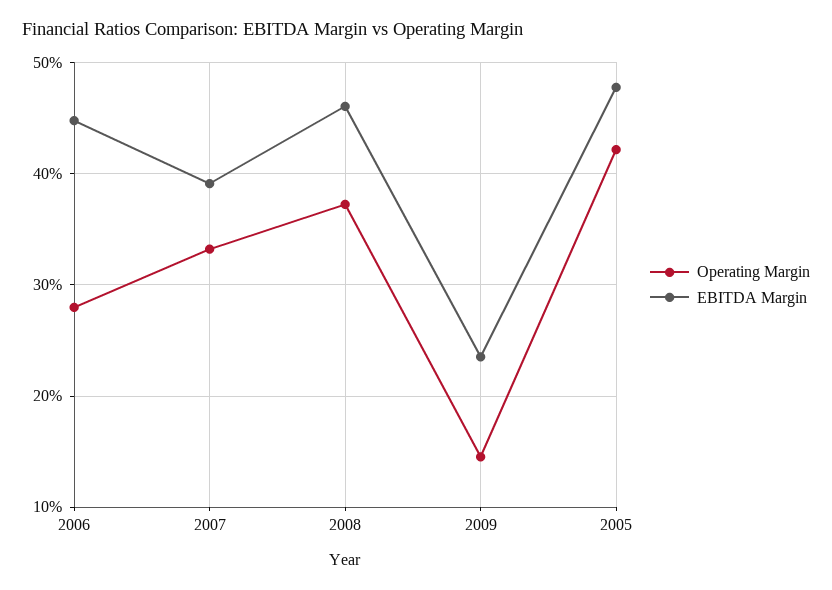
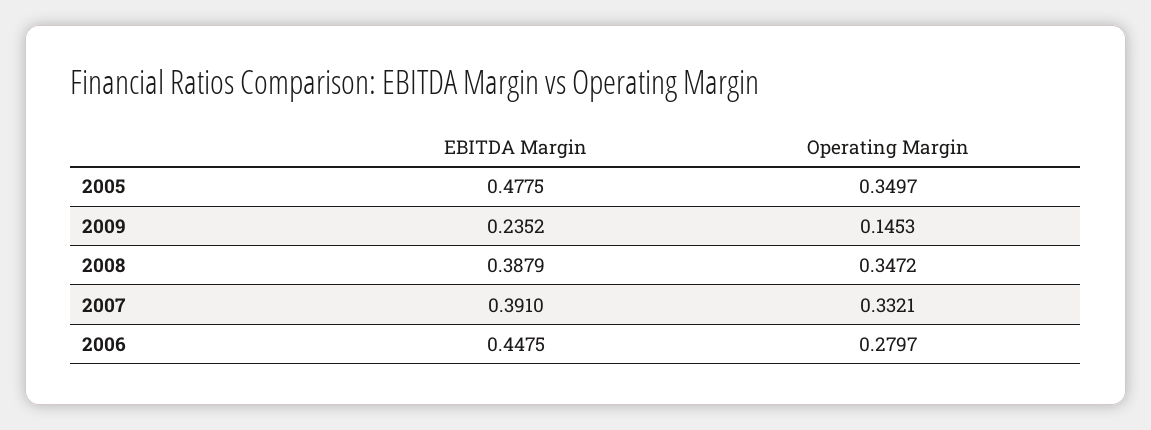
Operating Margin, 2008: 0.37 -> 0.3472
EBITDA Margin, 2008: 0.46 -> 0.3879
Operating Margin, 2005: 0.42 -> 0.3497

